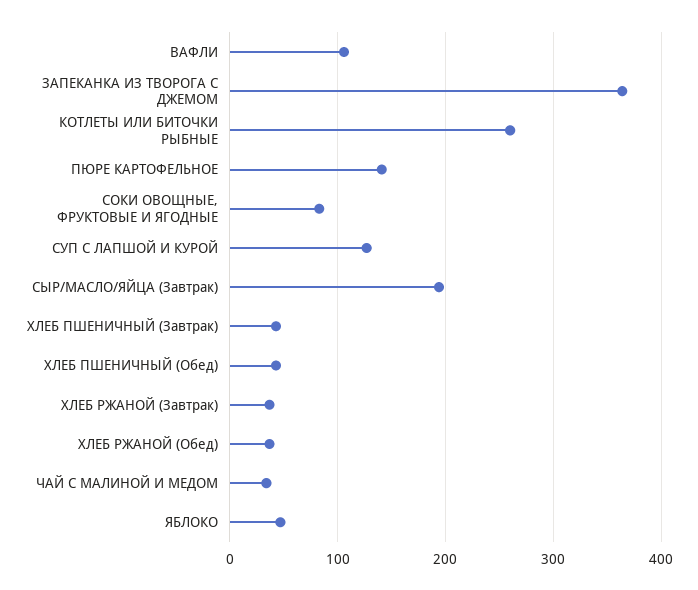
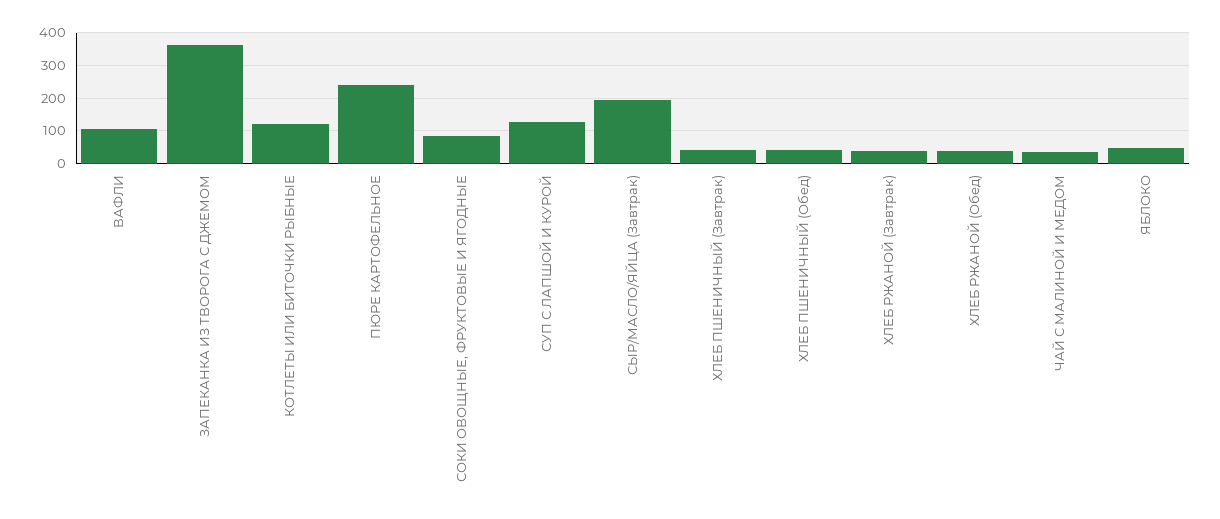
КОТЛЕТЫ ИЛИ БИТОЧКИ РЫБНЫЕ: 260 -> 120
ПЮРЕ КАРТОФЕЛЬНОЕ: 140 -> 240

